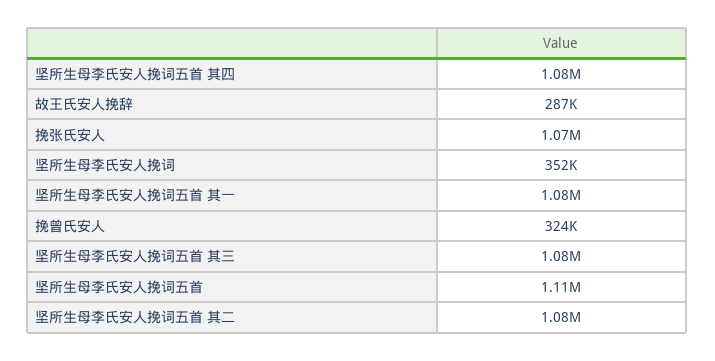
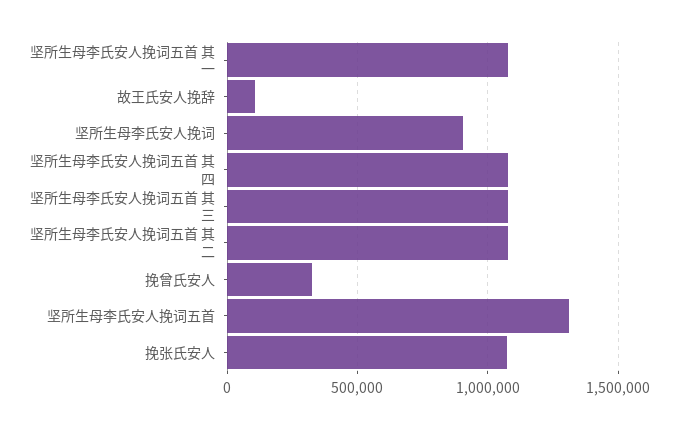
故王氏安人挽辞: 287000 -> 100000
坚所生母李氏安人挽词: 352000 -> 900000
坚所生母李氏安人挽词五首: 1110000 -> 1300000

